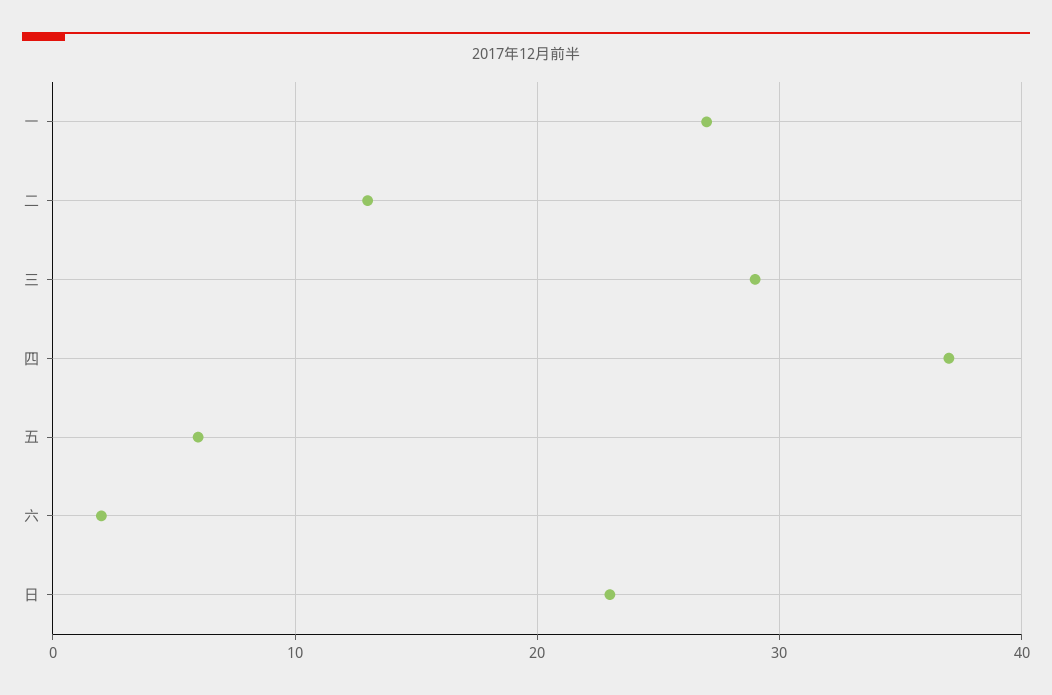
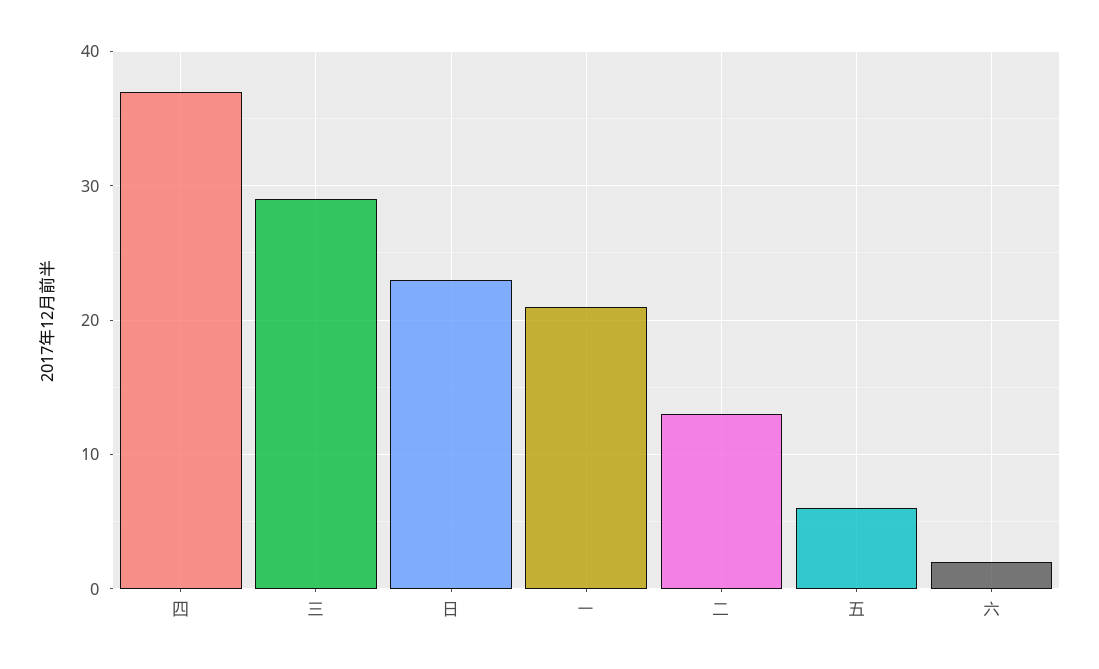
一: 27 -> 21

